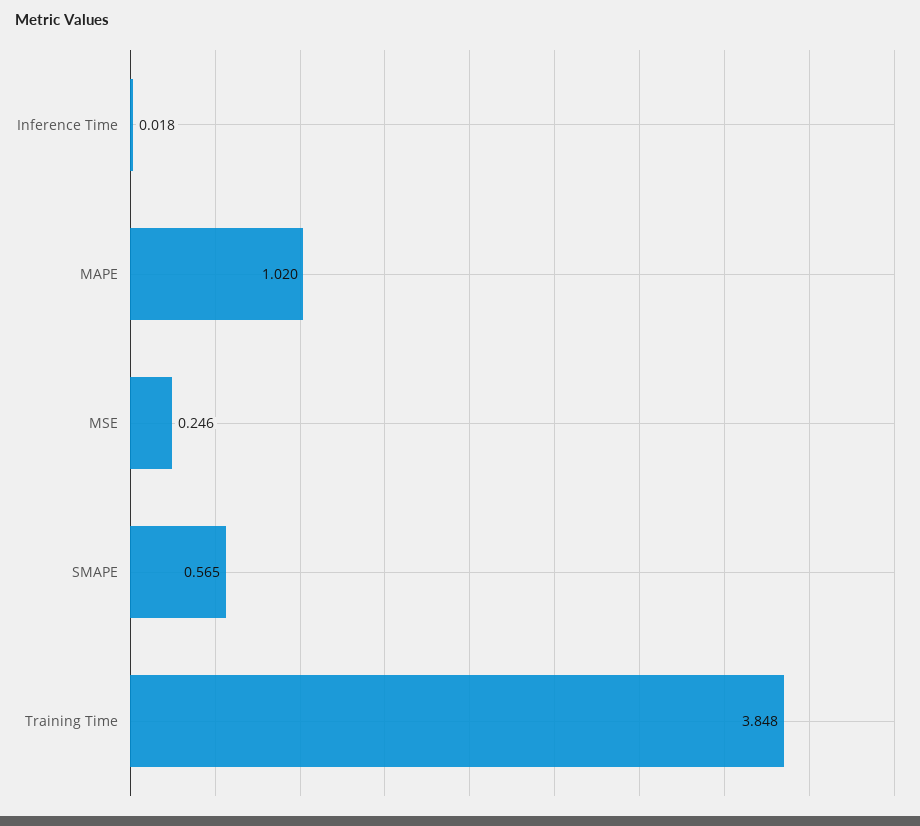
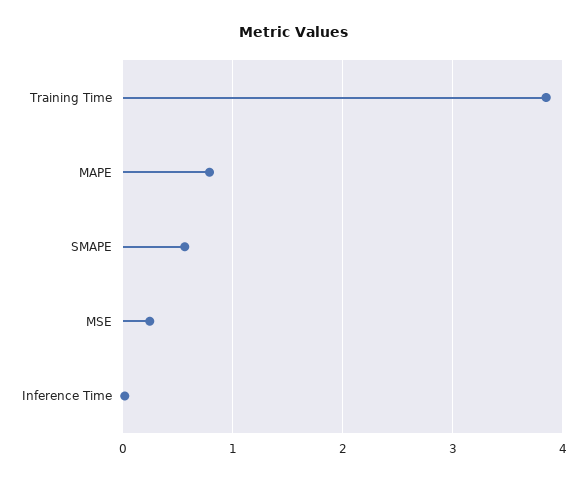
MAPE: 1.02 -> 0.8

